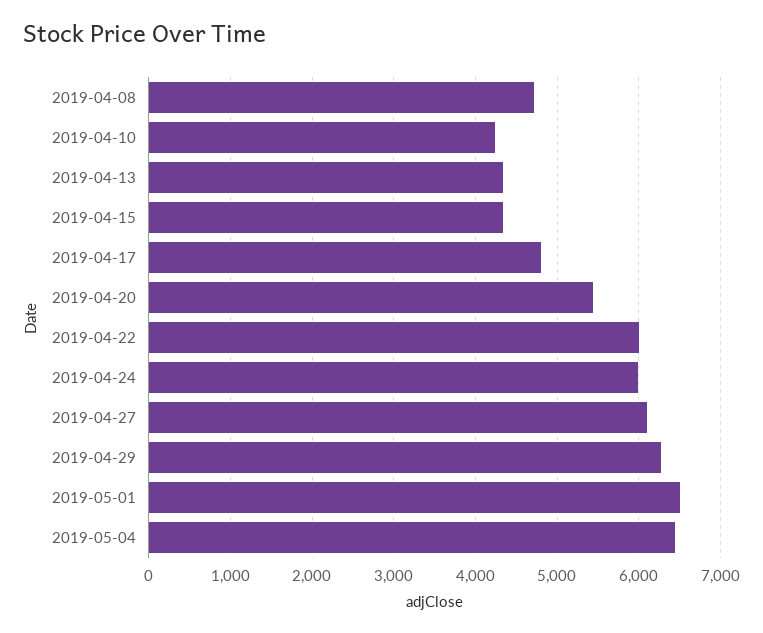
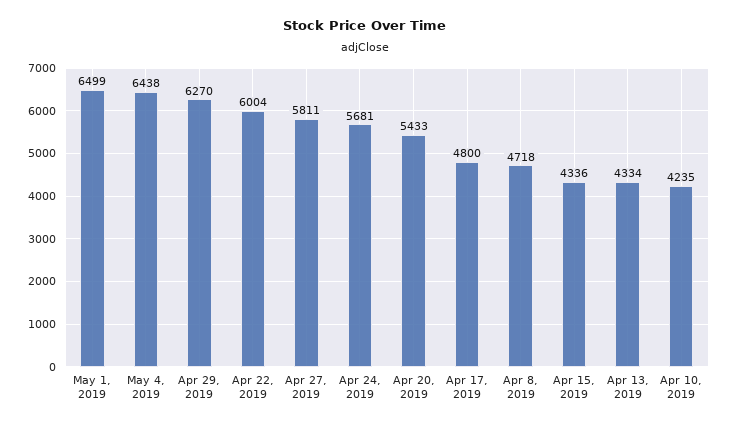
2019-04-24: 6000 -> 5681
2019-04-27: 6100 -> 5811

